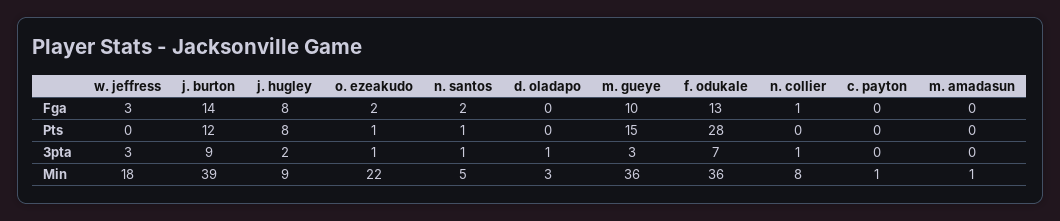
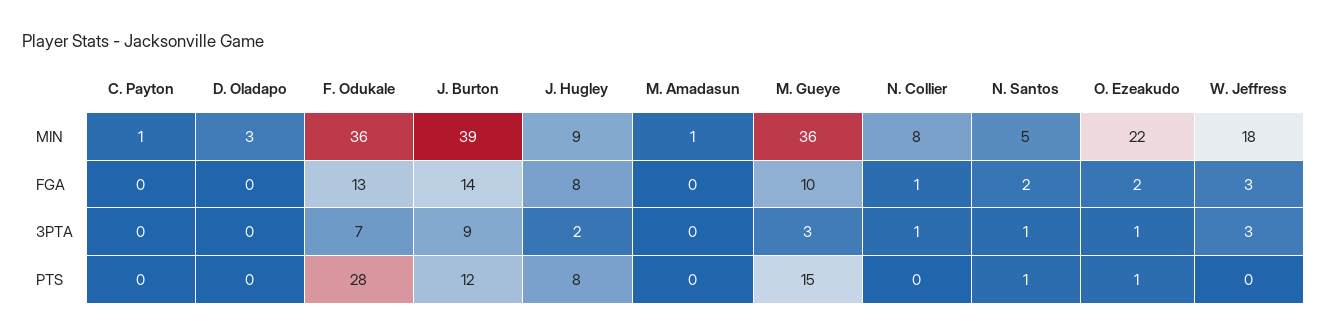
d. oladapo, 3pta: 1 -> 0

